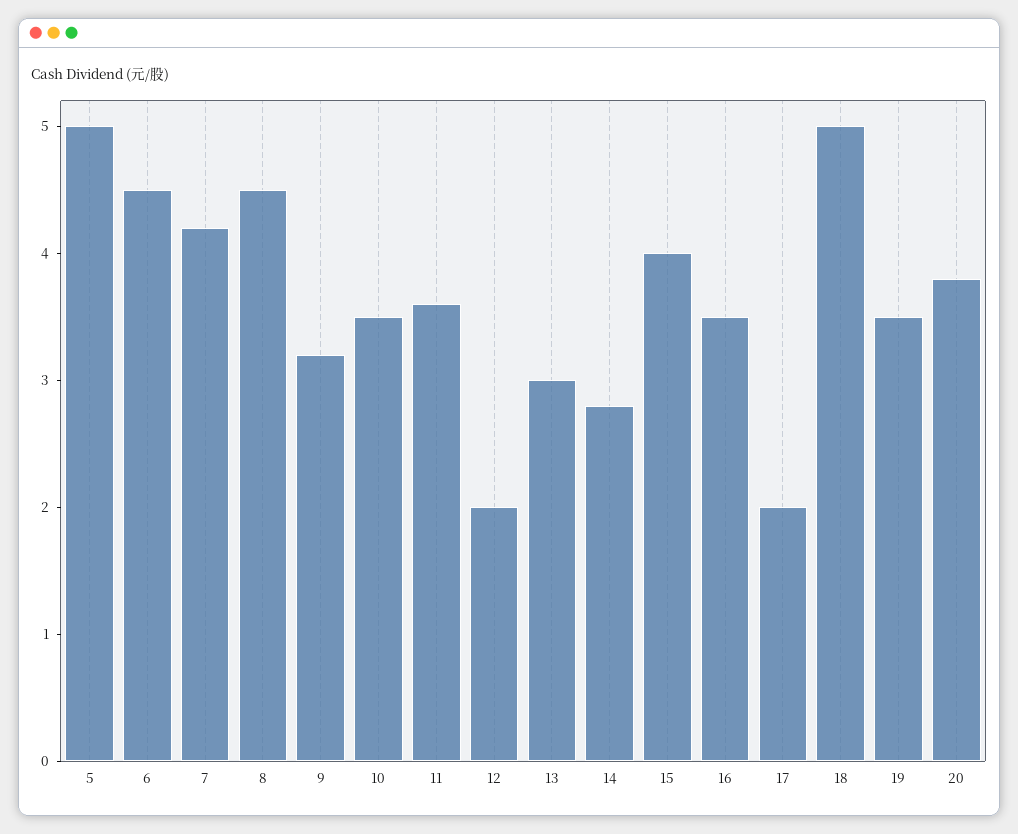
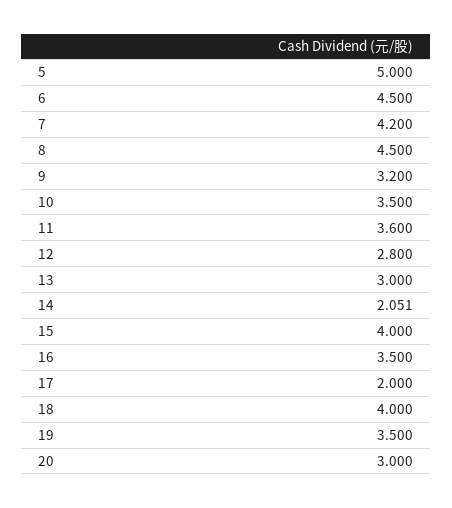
12: 2 -> 2.8
14: 2.8 -> 2.051
18: 5 -> 4
20: 3.8 -> 3

